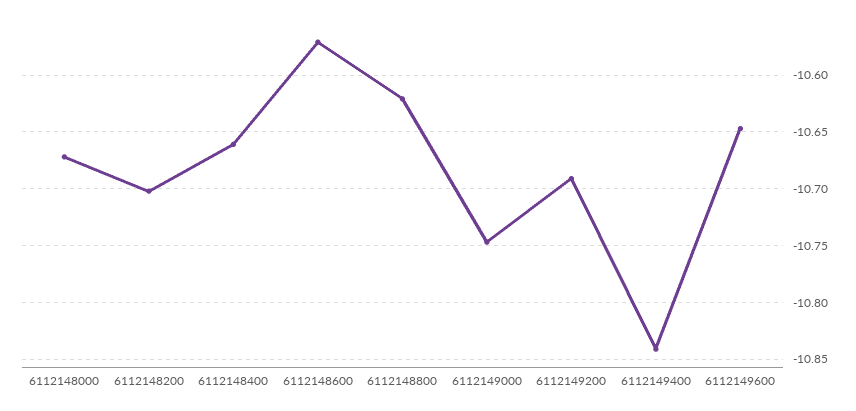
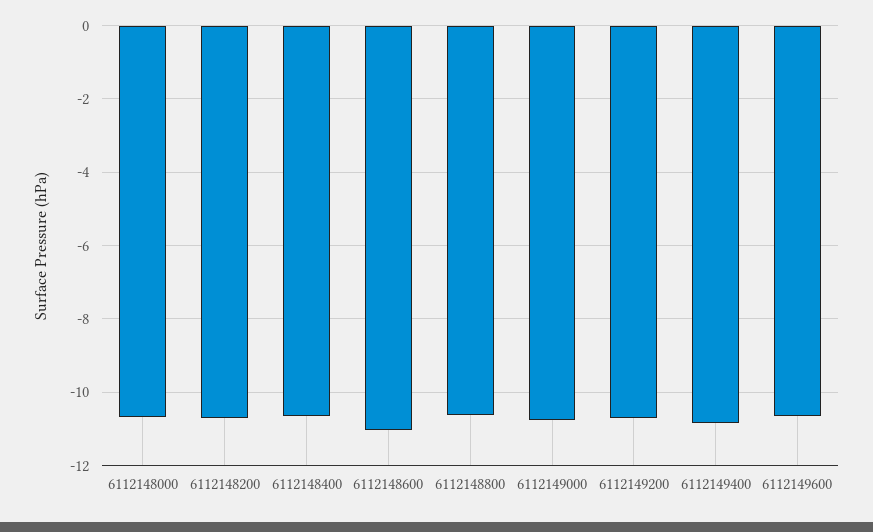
6112148600: -10.57 -> -11

